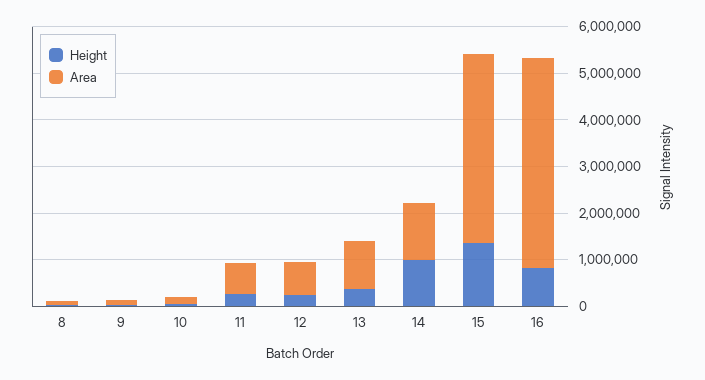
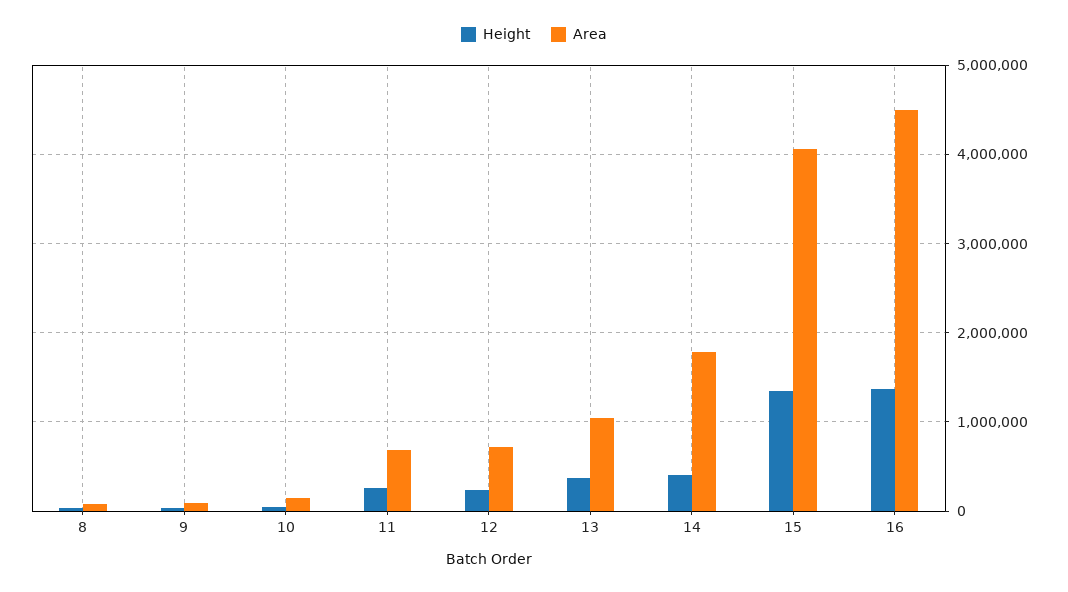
Height, 14: 1000000 -> 400000
Area, 14: 1200000 -> 1800000
Height, 16: 800000 -> 1400000

